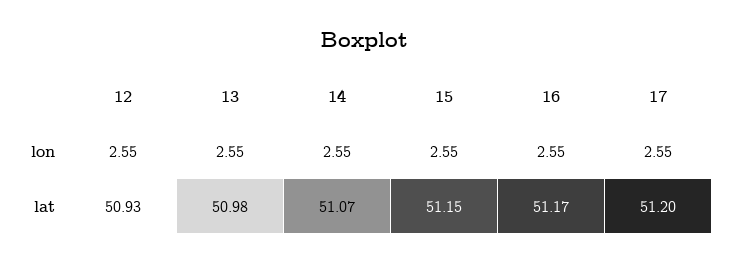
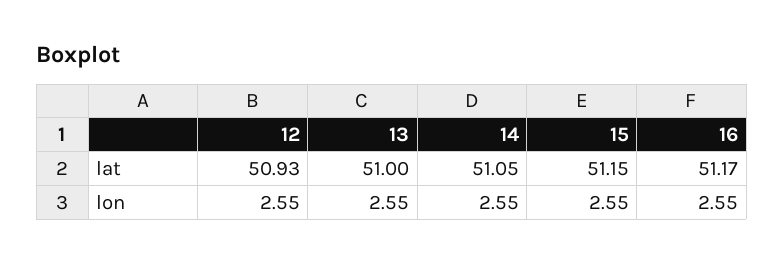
17, lon: 2.55 -> none
13, lat: 50.98 -> 51
14, lat: 51.07 -> 51.05
17, lat: 51.2 -> none

